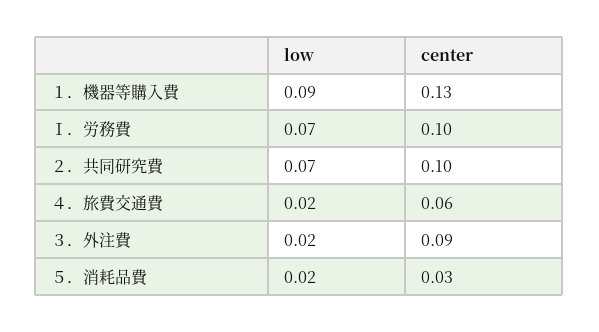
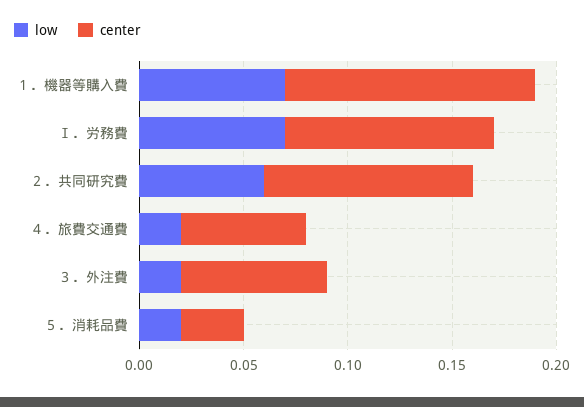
low, １．機器等購入費: 0.09 -> 0.07
center, １．機器等購入費: 0.13 -> 0.12
low, ２．共同研究費: 0.07 -> 0.06
center, ３．外注費: 0.09 -> 0.07

